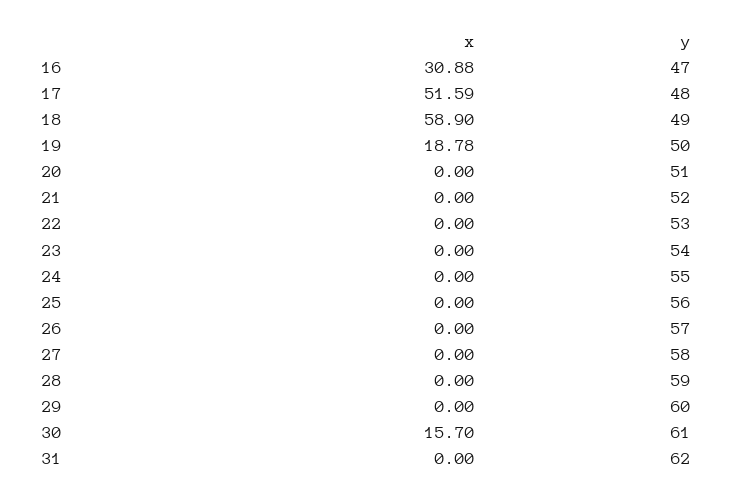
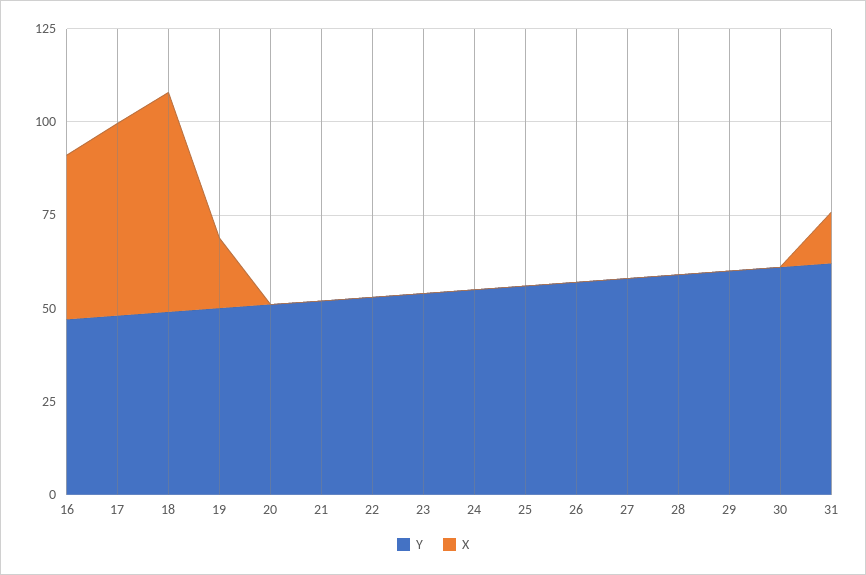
x, 16: 30.88 -> 45
x, 30: 15.7 -> 0
x, 31: 0 -> 15

